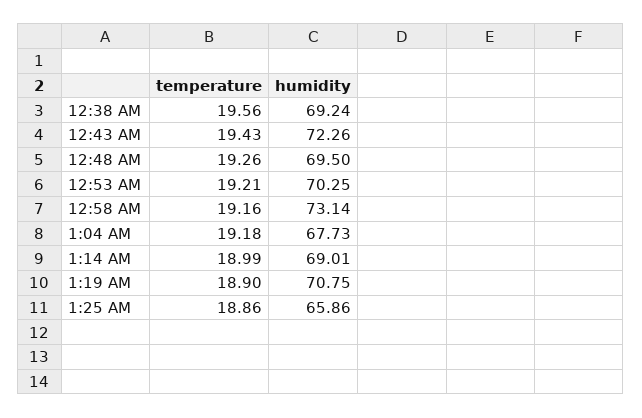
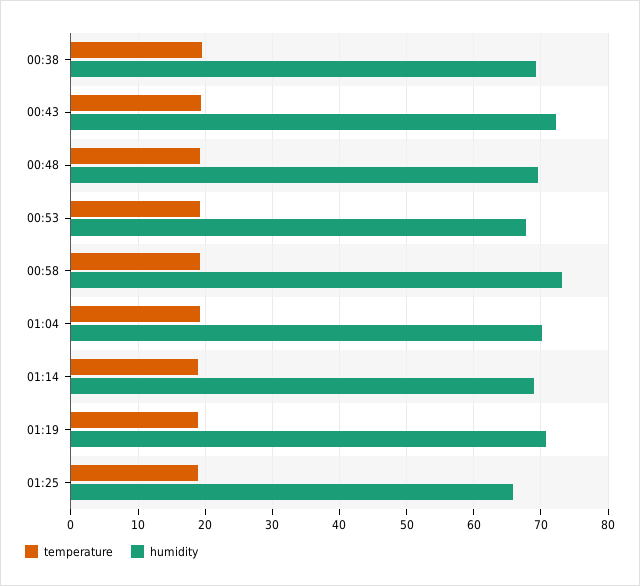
humidity, 12:53 AM: 70.25 -> 68
humidity, 1:04 AM: 67.73 -> 70

